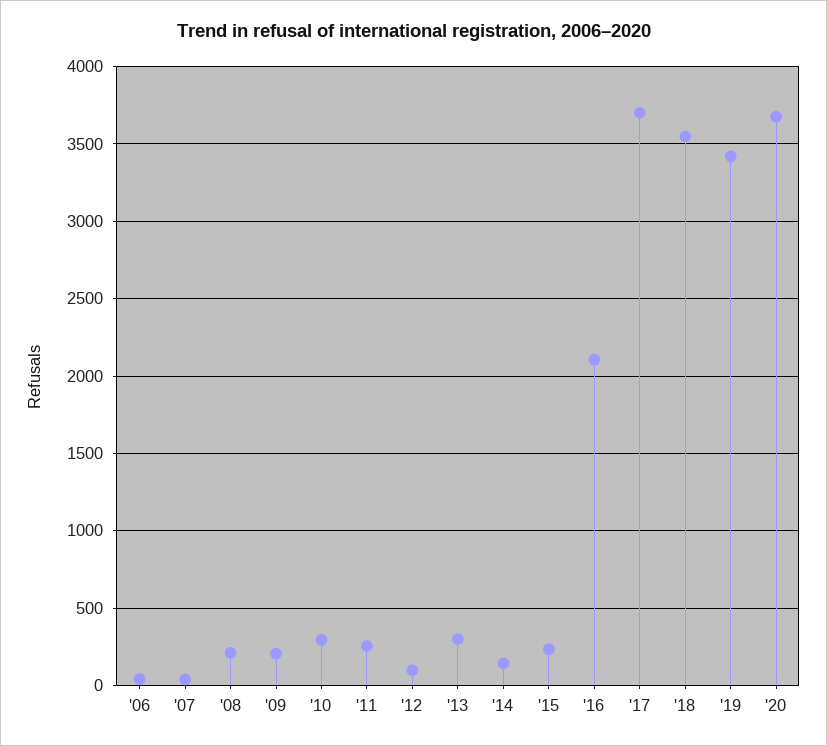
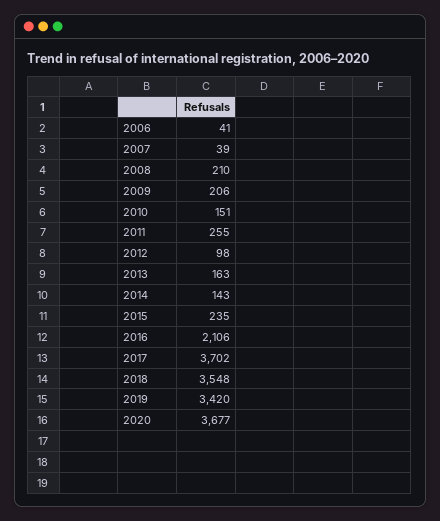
'10: 300 -> 151
'13: 300 -> 163

